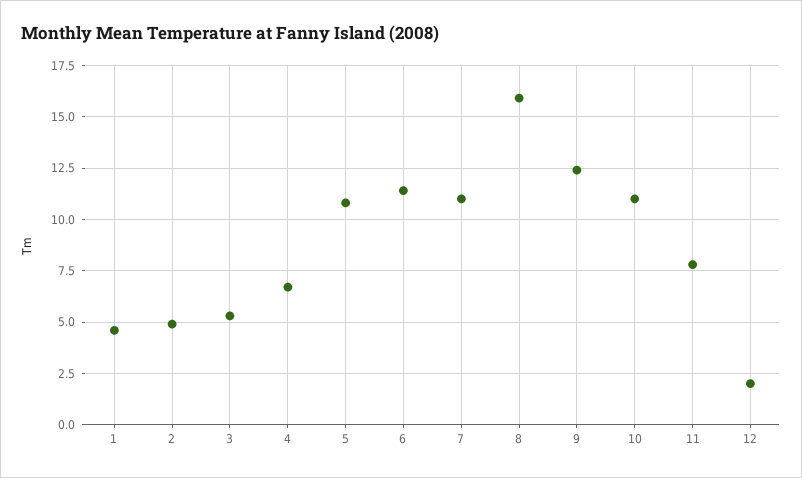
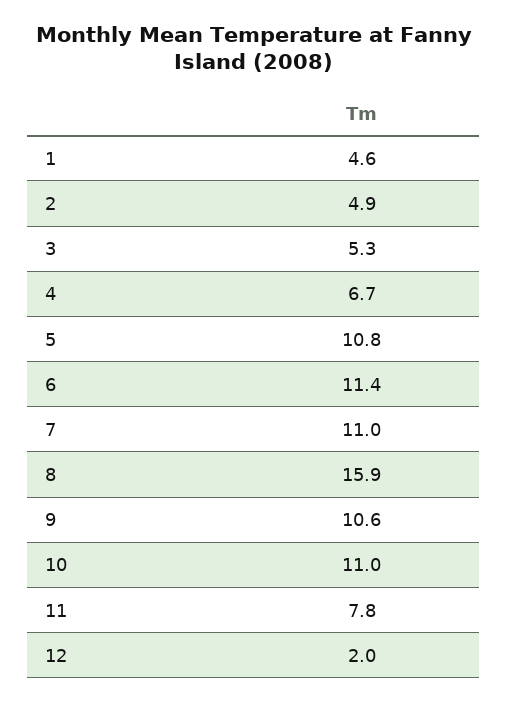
9: 12.5 -> 10.6

